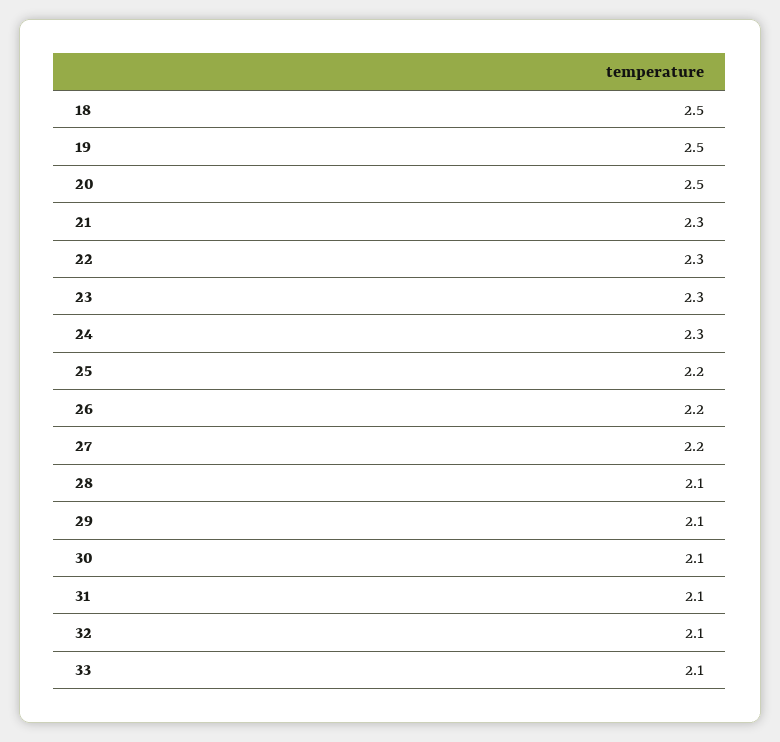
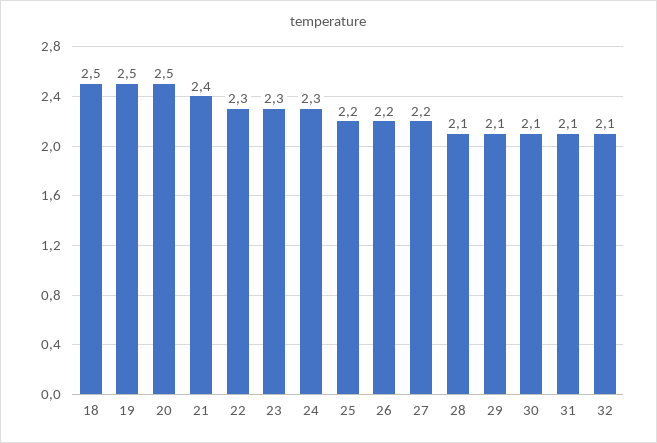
21: 2.3 -> 2.4
33: 2.1 -> none

